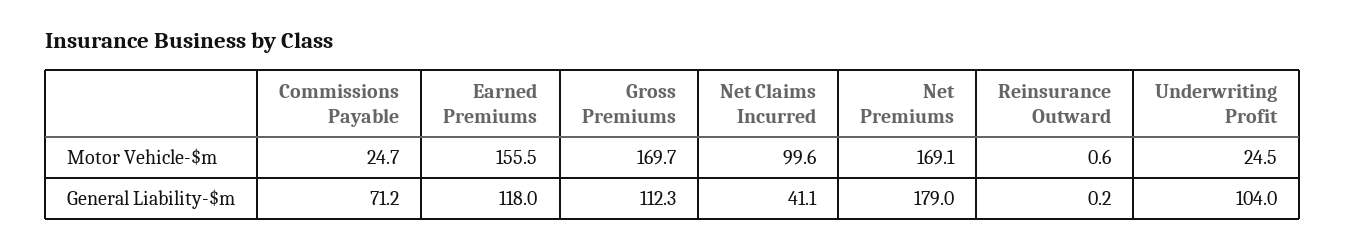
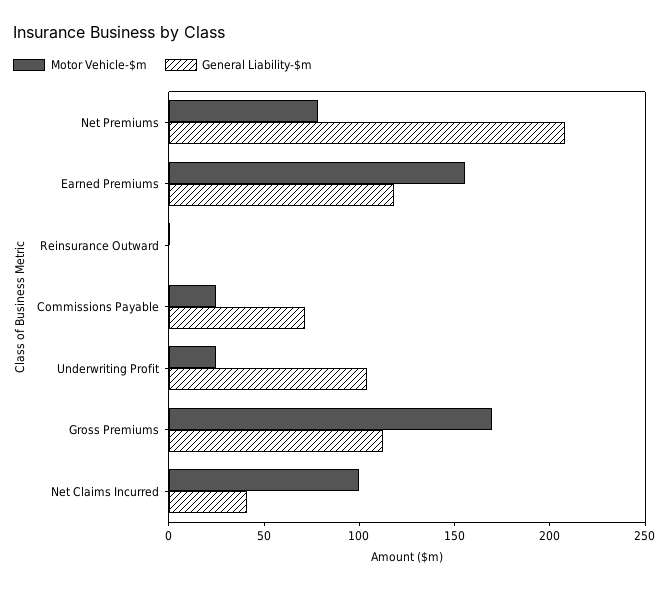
Motor Vehicle-$m, Net Premiums: 169.1 -> 80
General Liability-$m, Net Premiums: 179 -> 210

